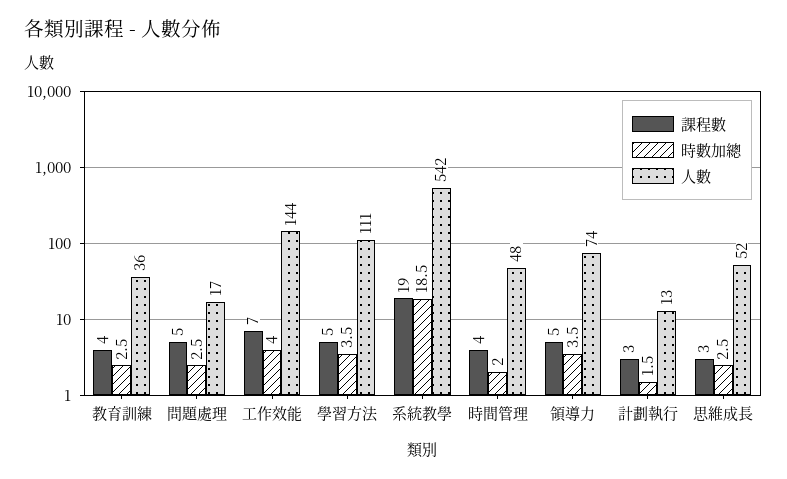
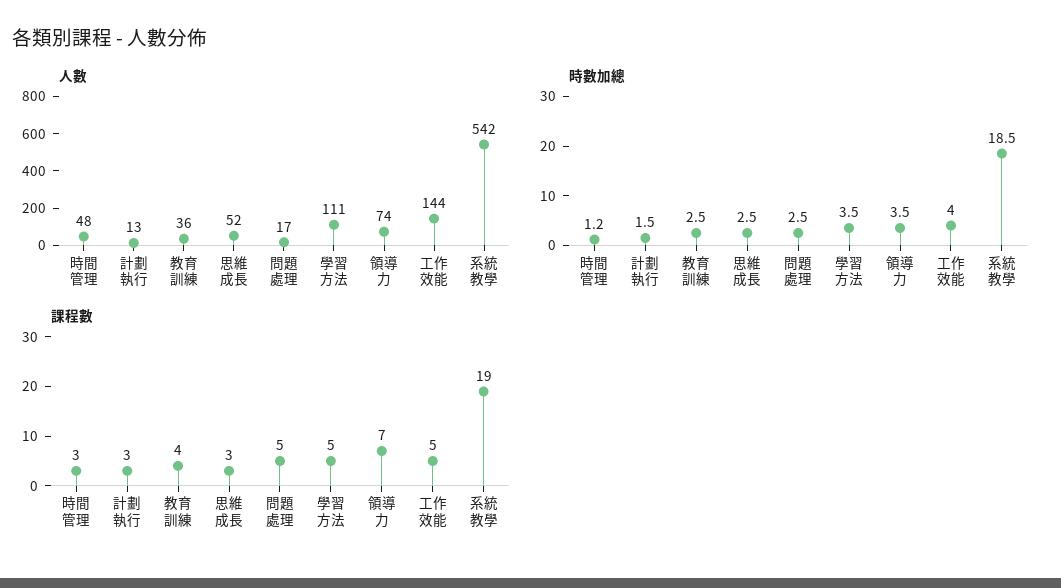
課程數, 工作效能: 7 -> 5
課程數, 時間管理: 4 -> 3
時數加總, 時間管理: 2 -> 1.2
課程數, 領導力: 5 -> 7

